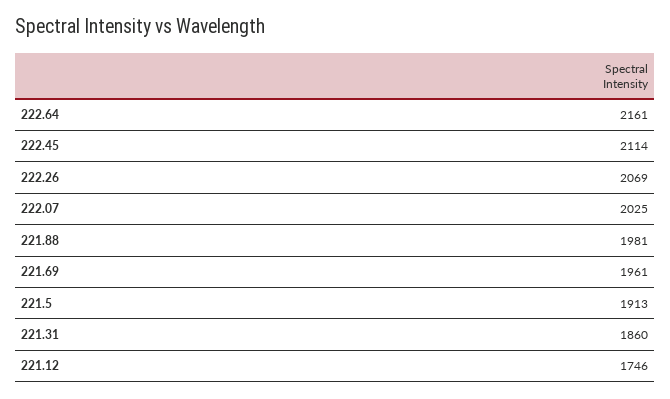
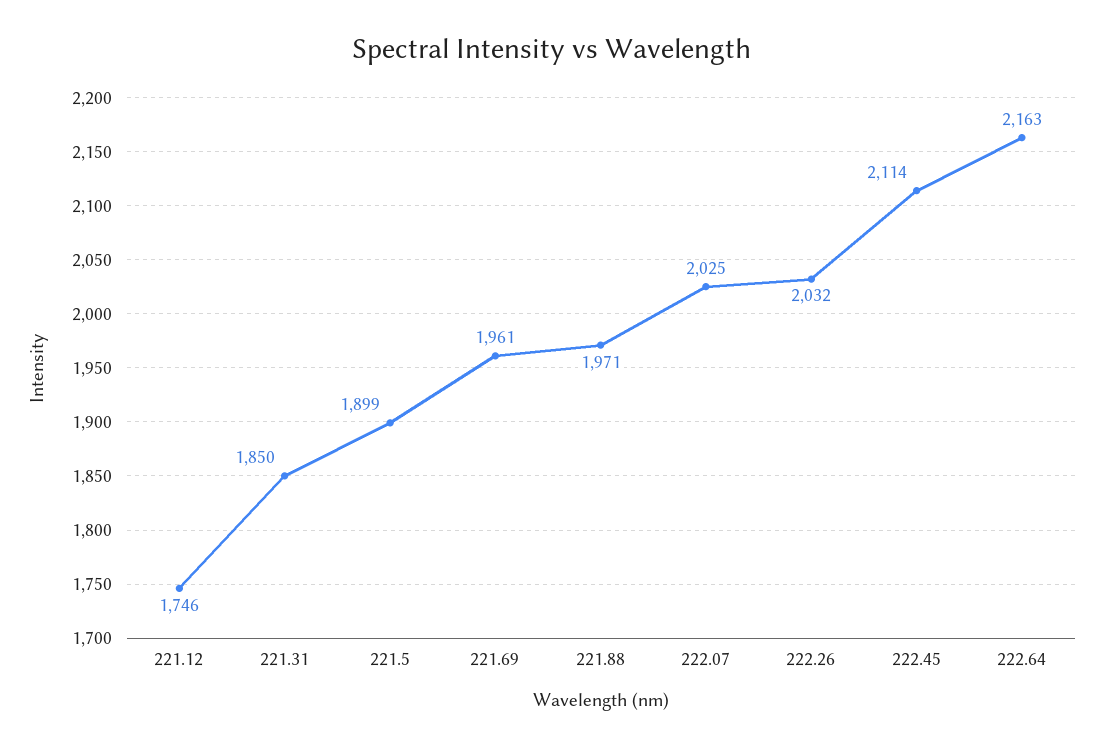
222.64: 2161 -> 2163
222.26: 2069 -> 2032
221.88: 1981 -> 1971
221.5: 1913 -> 1899
221.31: 1860 -> 1850

